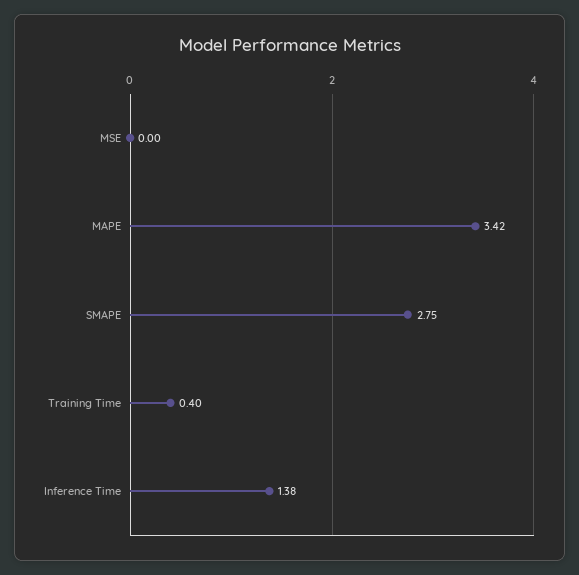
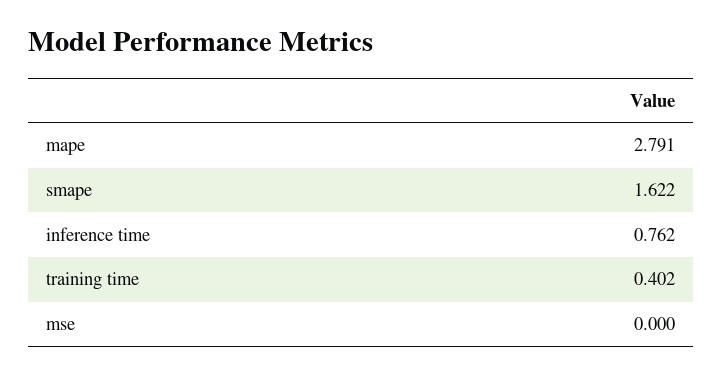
MAPE: 3.42 -> 2.791
SMAPE: 2.75 -> 1.622
Inference Time: 1.38 -> 0.762

